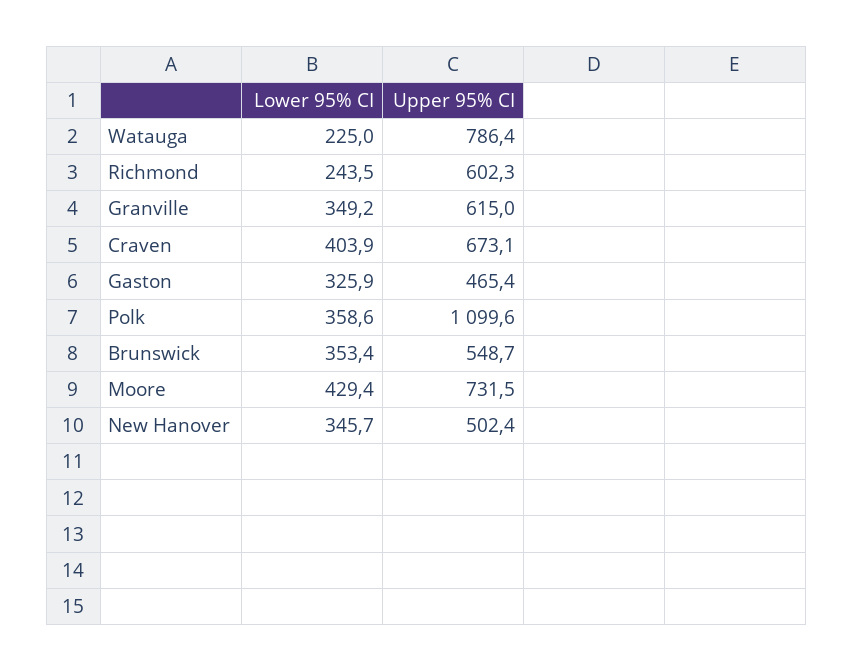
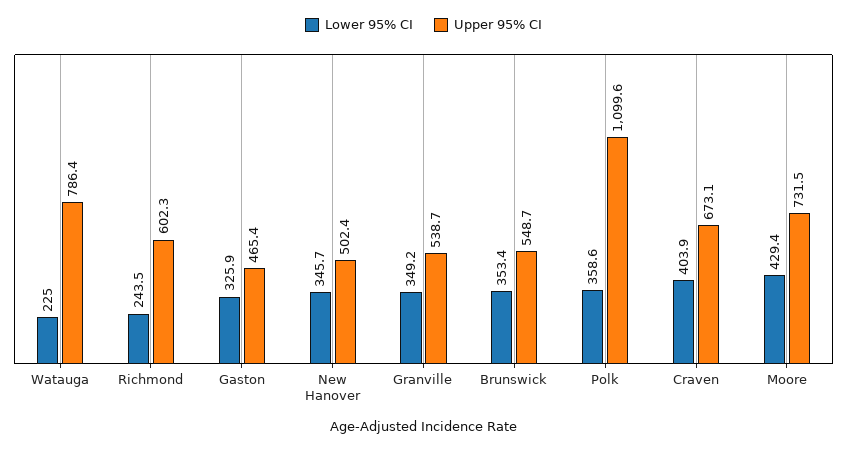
Upper 95% CI, Granville: 615 -> 538.7

